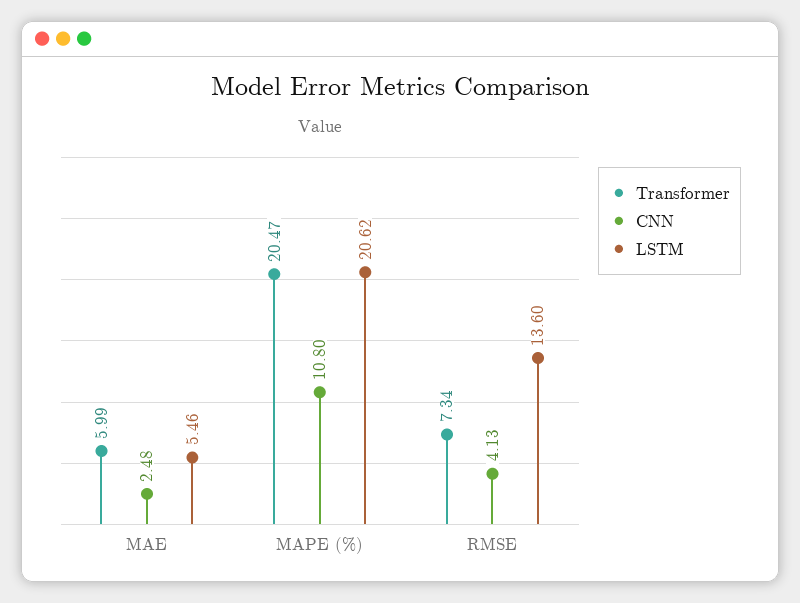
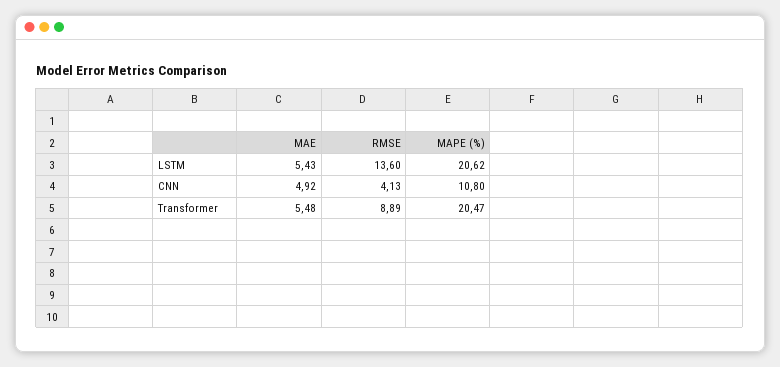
Transformer, MAE: 5.99 -> 5.48
CNN, MAE: 2.48 -> 4.92
LSTM, MAE: 5.46 -> 5.43
Transformer, RMSE: 7.34 -> 8.89

